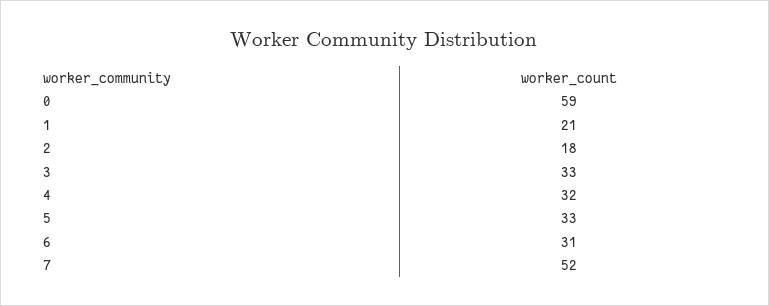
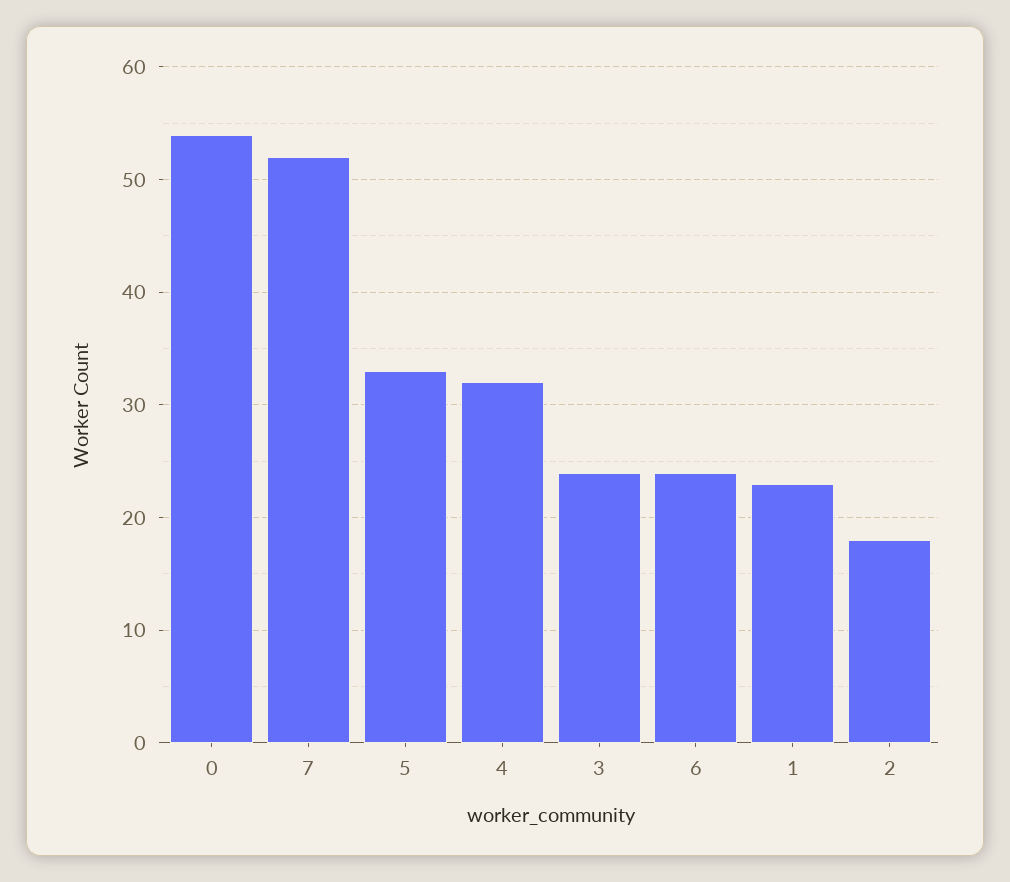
0: 59 -> 54
1: 21 -> 23
3: 33 -> 24
6: 31 -> 24

